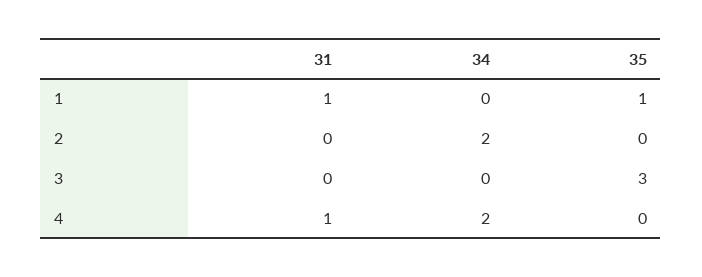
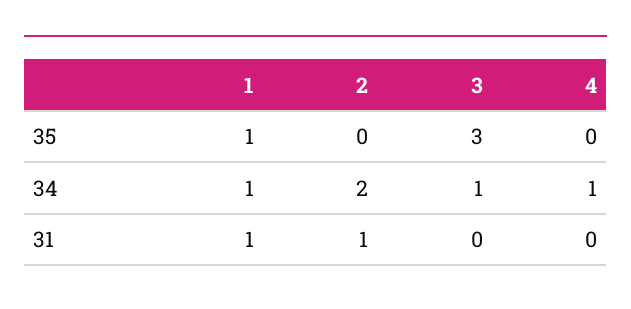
34, 1: 0 -> 1
31, 2: 0 -> 1
34, 3: 0 -> 1
31, 4: 1 -> 0
34, 4: 2 -> 1

